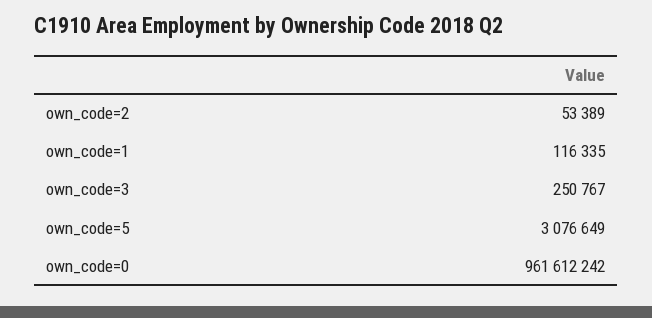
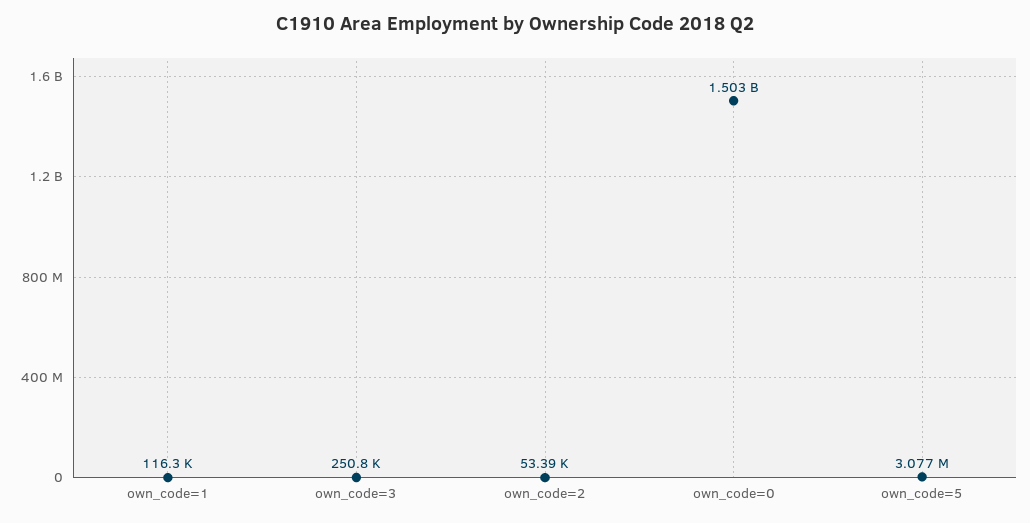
own_code=0: 961612242 -> 1503000000

